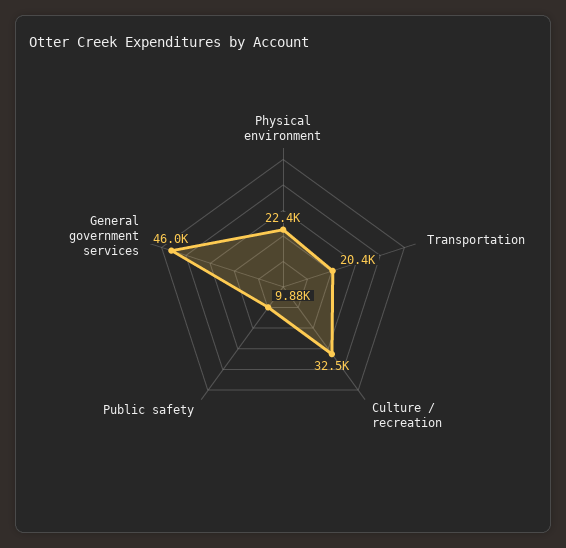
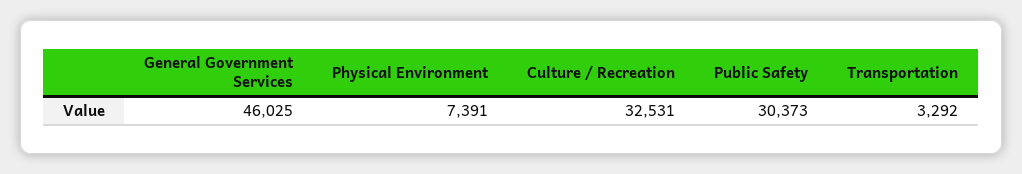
Physical environment: 22400 -> 7391
Transportation: 20400 -> 3292
Public safety: 9880 -> 30373

